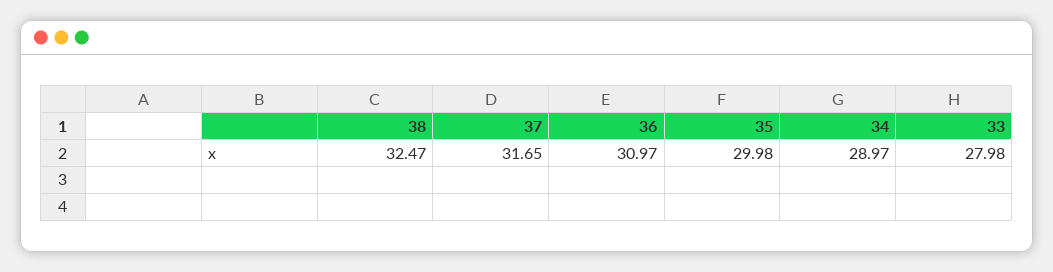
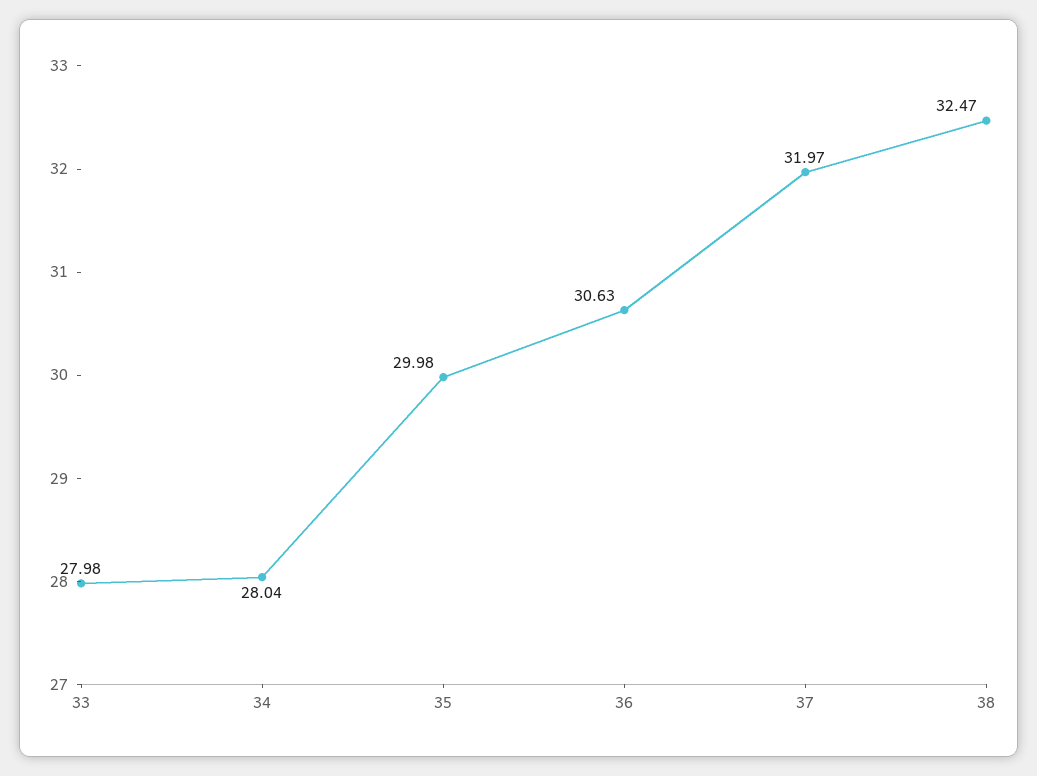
37: 31.65 -> 31.97
36: 30.97 -> 30.63
34: 28.97 -> 28.04

